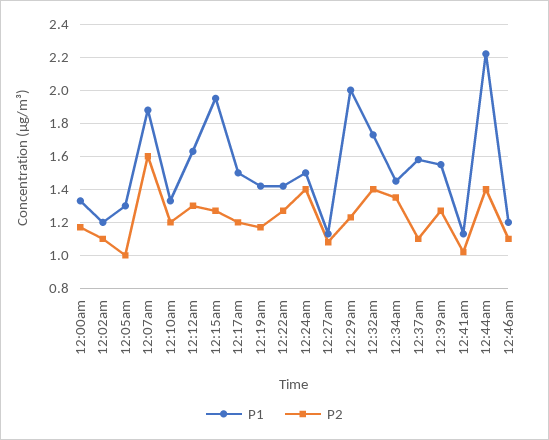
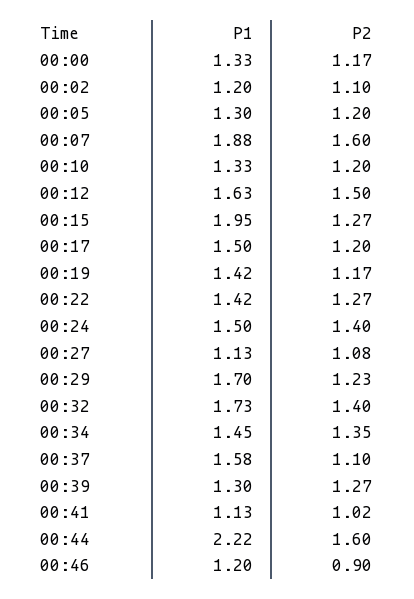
P2, 12:05am: 1 -> 1.2
P2, 12:12am: 1.3 -> 1.5
P1, 12:29am: 2 -> 1.7
P1, 12:39am: 1.55 -> 1.3
P2, 12:44am: 1.4 -> 1.6
P2, 12:46am: 1.1 -> 0.9

